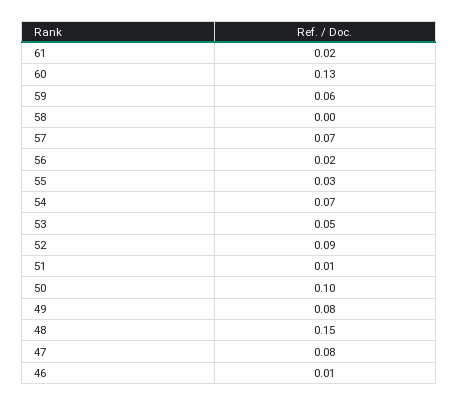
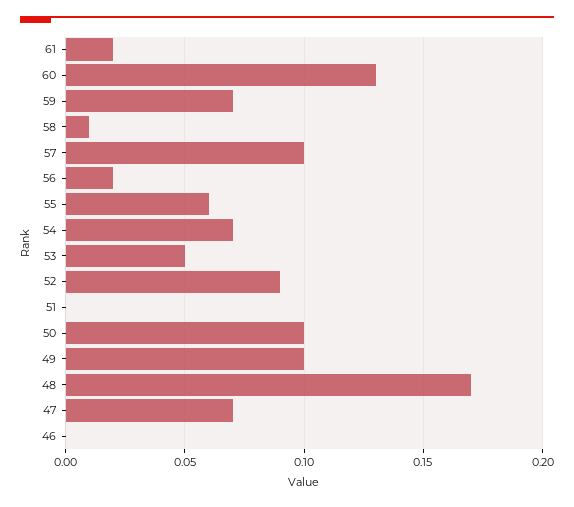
59: 0.06 -> 0.07
58: 0 -> 0.01
57: 0.07 -> 0.1
55: 0.03 -> 0.06
51: 0.01 -> 0
49: 0.08 -> 0.1
48: 0.15 -> 0.17
47: 0.08 -> 0.07
46: 0.01 -> 0

